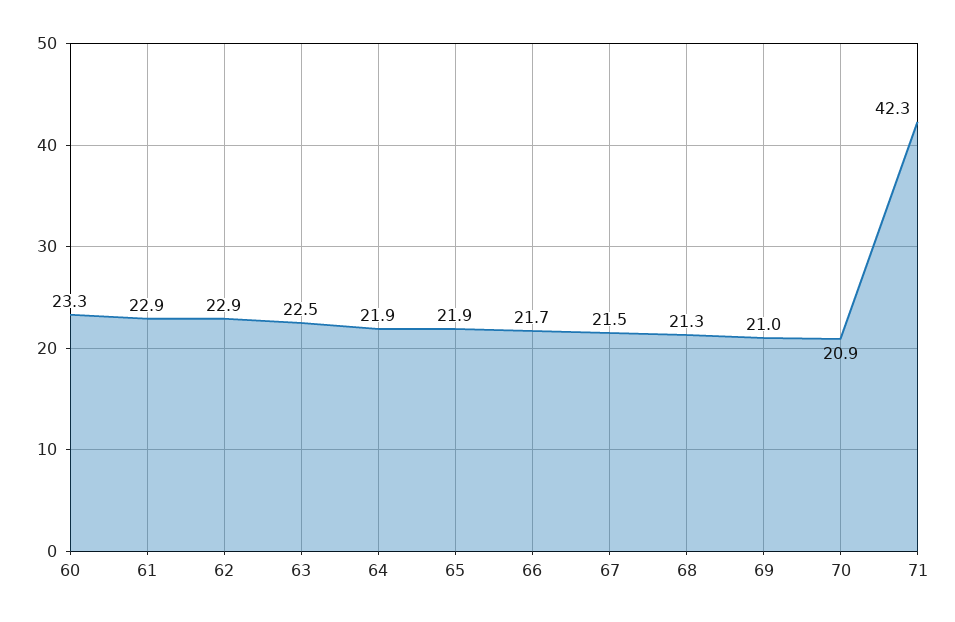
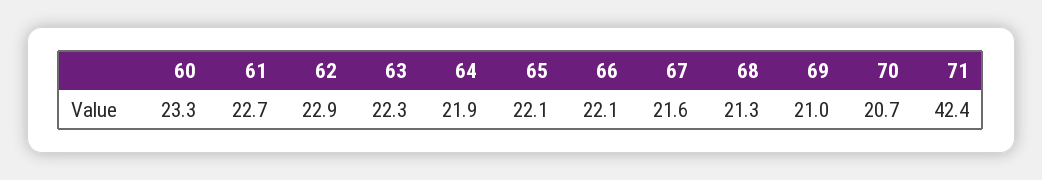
61: 22.9 -> 22.7
63: 22.5 -> 22.3
65: 21.9 -> 22.1
66: 21.7 -> 22.1
67: 21.5 -> 21.6
70: 20.9 -> 20.7
71: 42.3 -> 42.4

